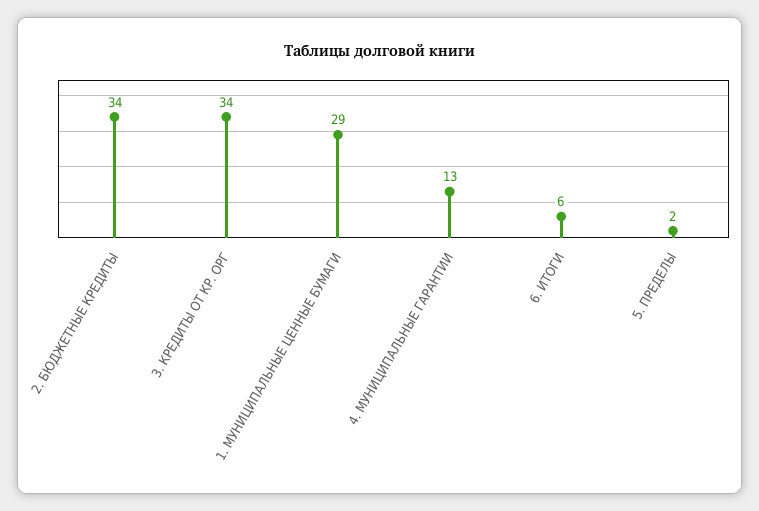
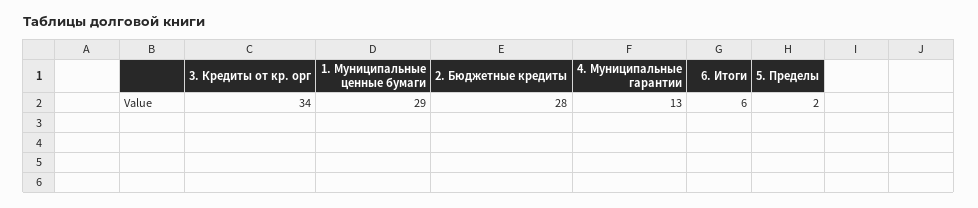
2. БЮДЖЕТНЫЕ КРЕДИТЫ: 34 -> 28

